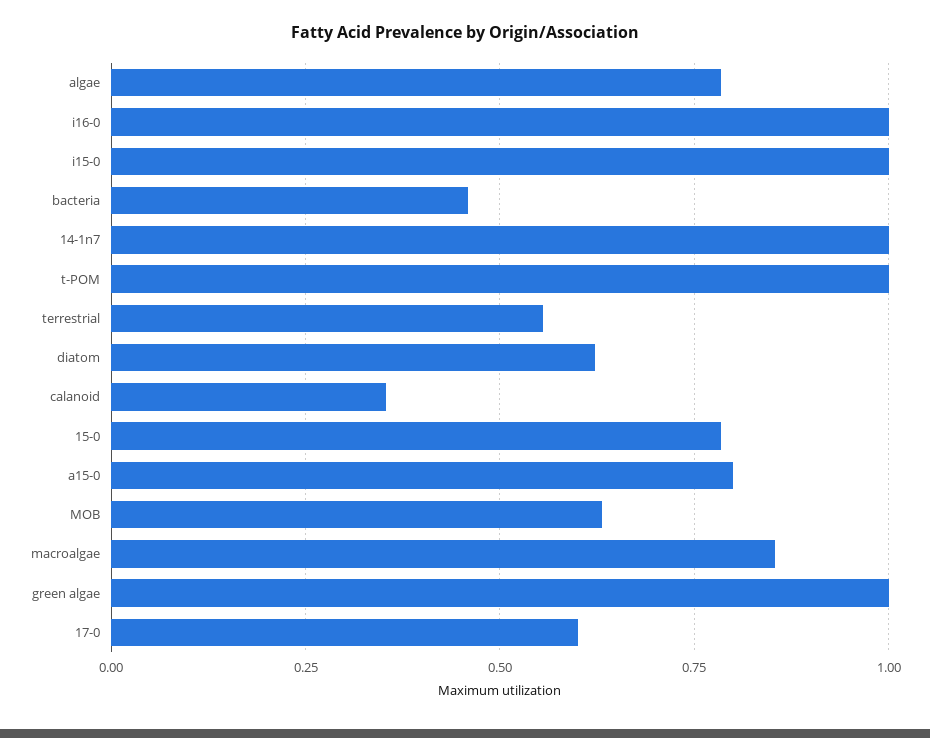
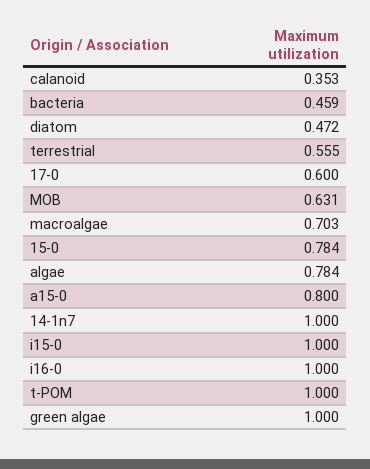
diatom: 0.625 -> 0.472
macroalgae: 0.85 -> 0.703

